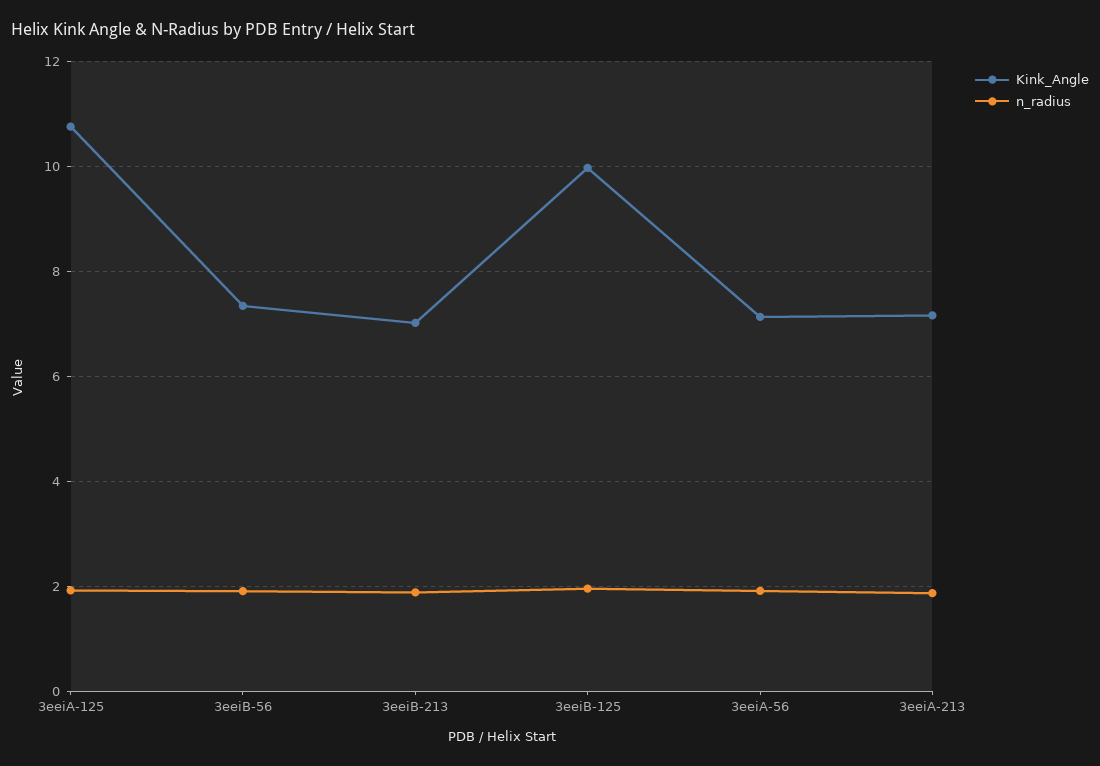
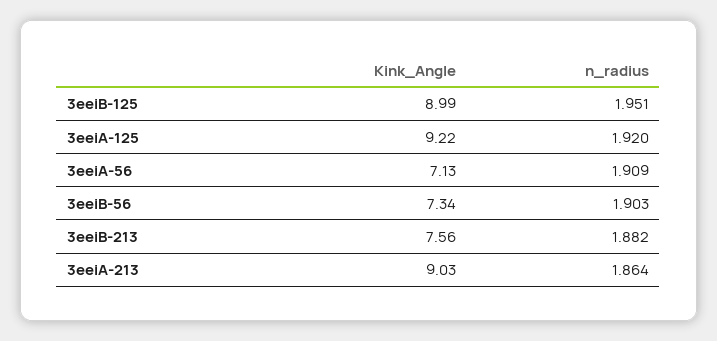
Kink_Angle, 3eeiA-125: 10.8 -> 9.22
Kink_Angle, 3eeiB-213: 7 -> 7.56
Kink_Angle, 3eeiB-125: 10 -> 8.99
Kink_Angle, 3eeiA-213: 7.2 -> 9.03

